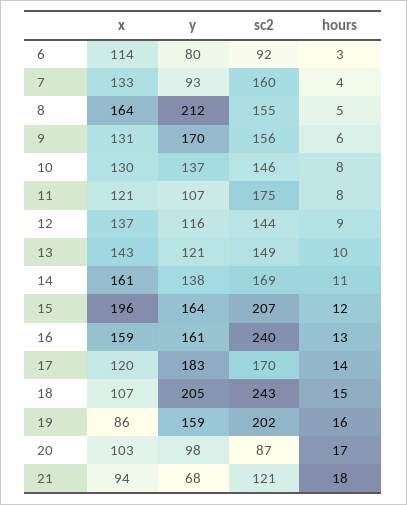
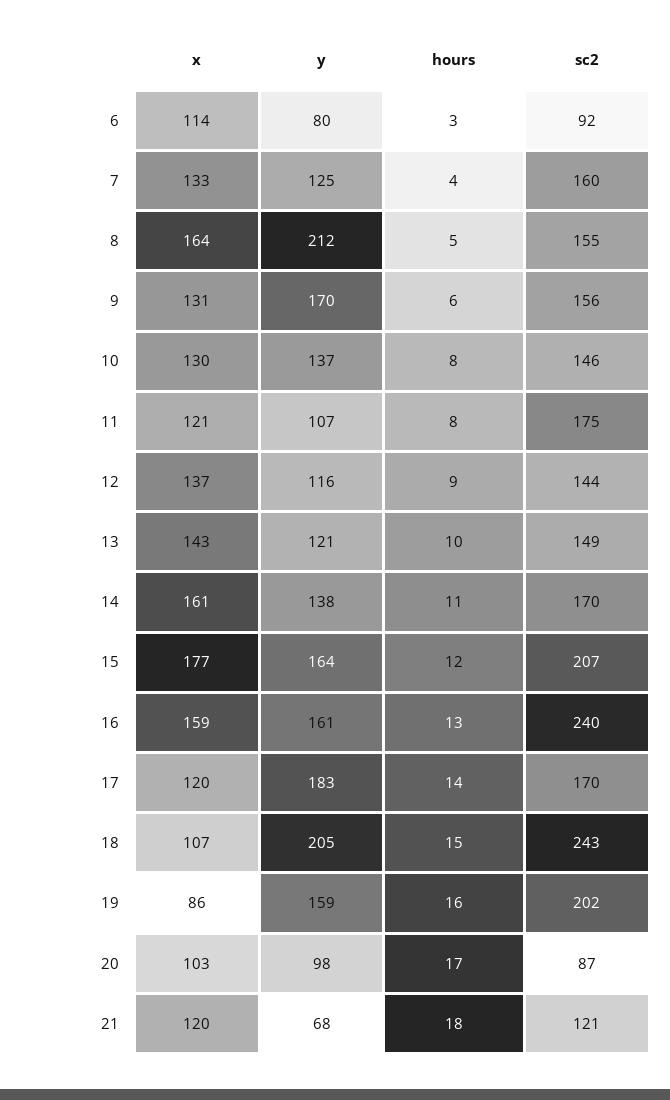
y, 7: 93 -> 125
sc2, 14: 169 -> 170
x, 15: 196 -> 177
x, 21: 94 -> 120

